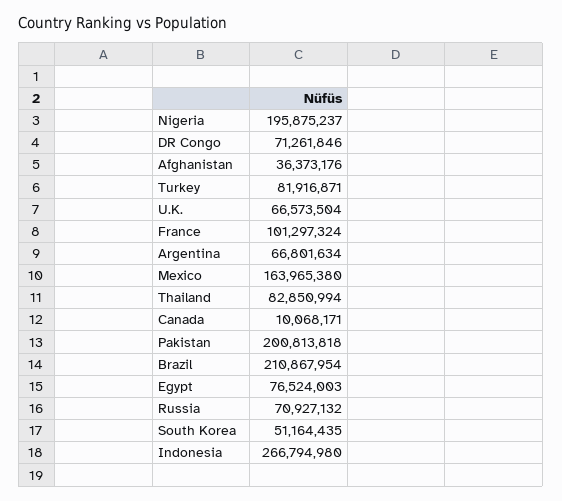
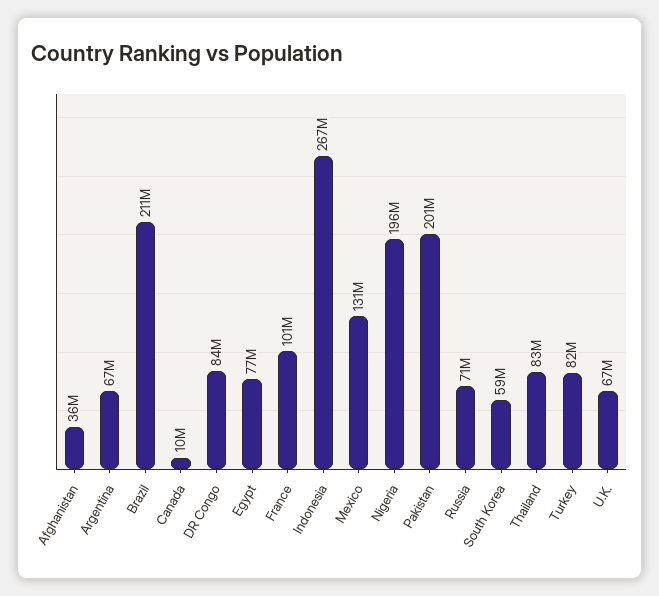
DR Congo: 71261846 -> 84000000
Mexico: 163965380 -> 131000000
South Korea: 51164435 -> 59000000

